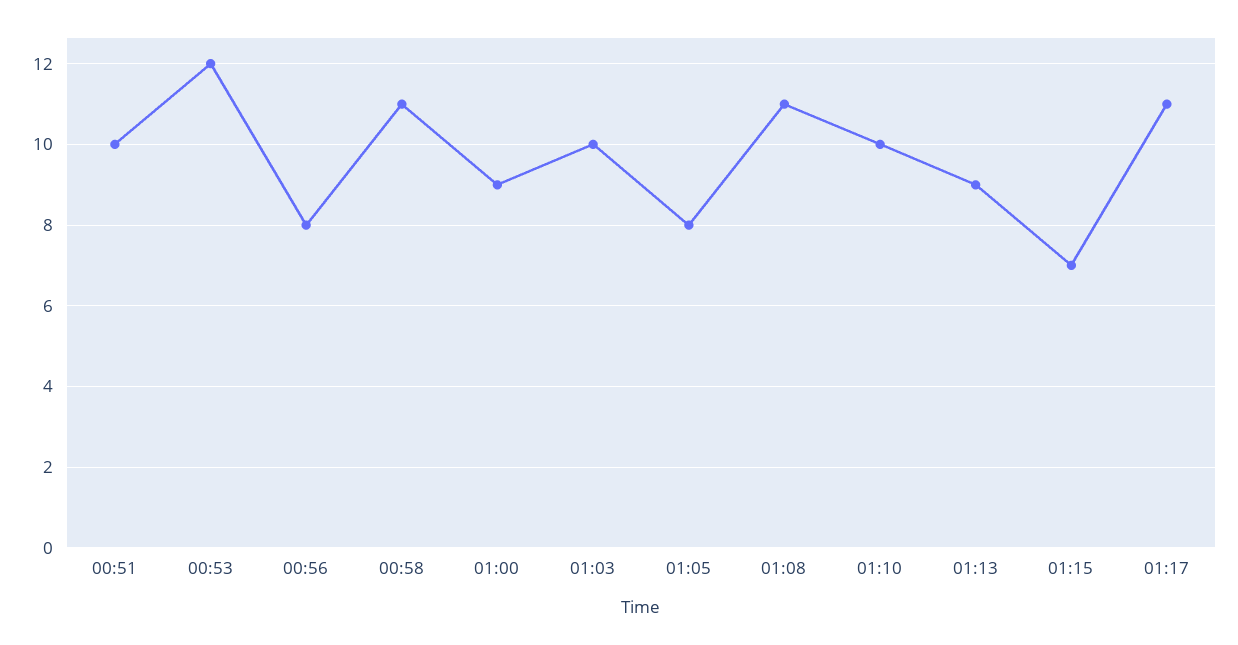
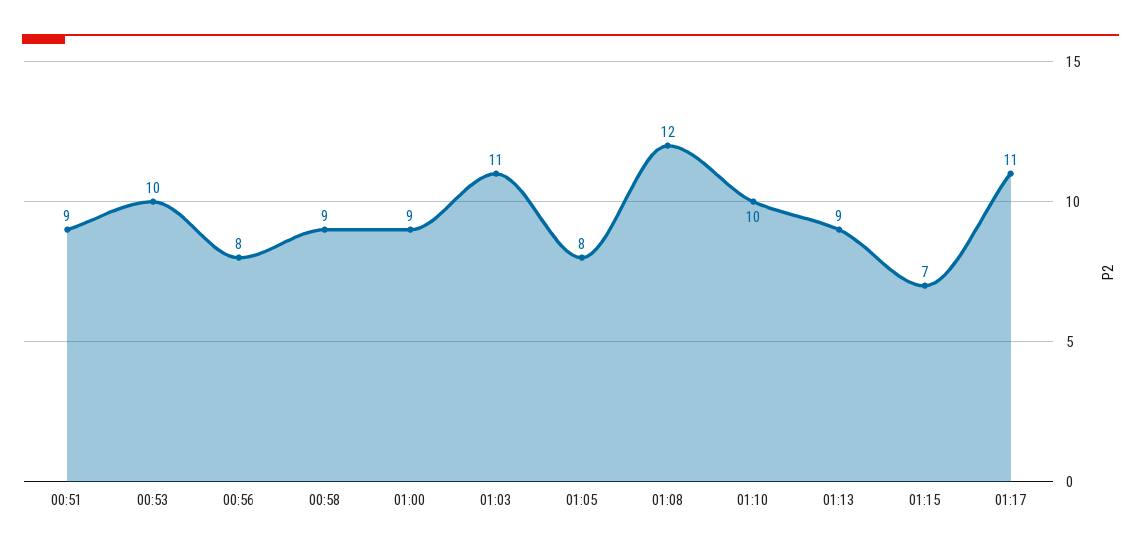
00:51: 10 -> 9
00:53: 12 -> 10
00:58: 11 -> 9
01:03: 10 -> 11
01:08: 11 -> 12

